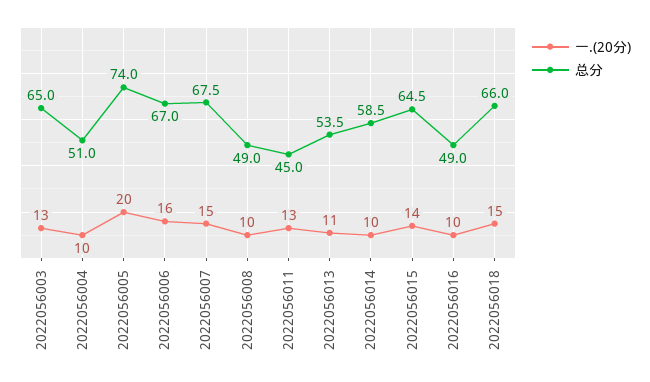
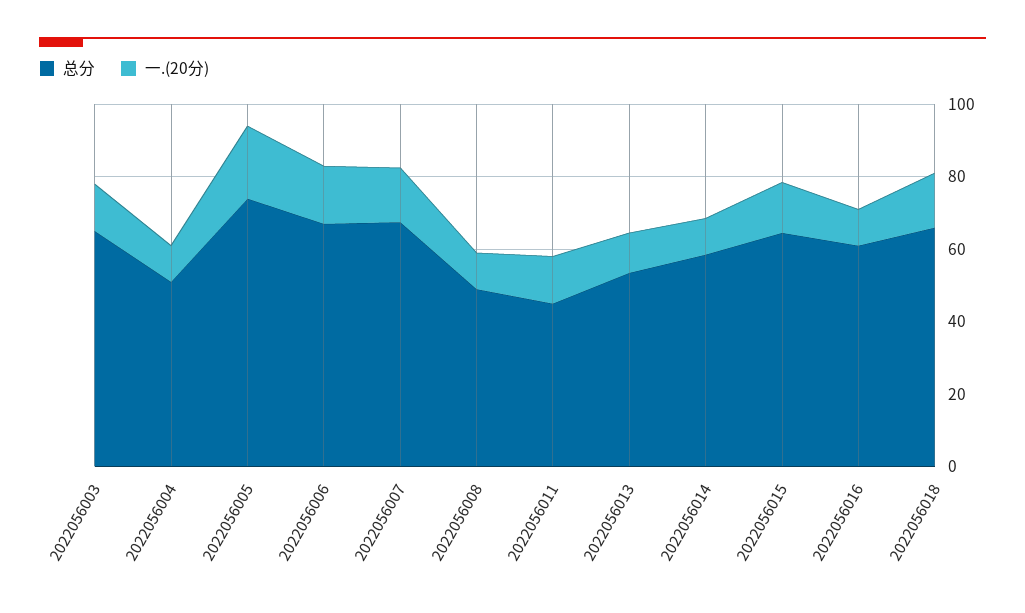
总分, 2022056016: 49 -> 60

